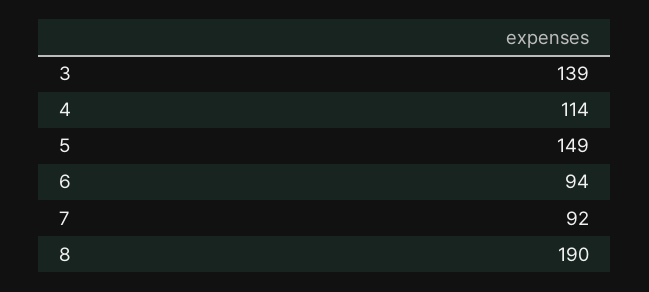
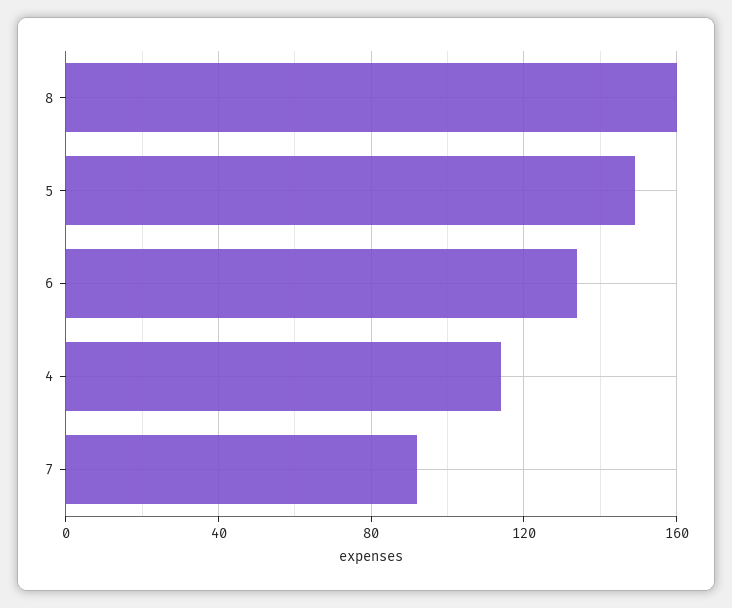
3: 139 -> none
6: 94 -> 135
8: 190 -> 160

